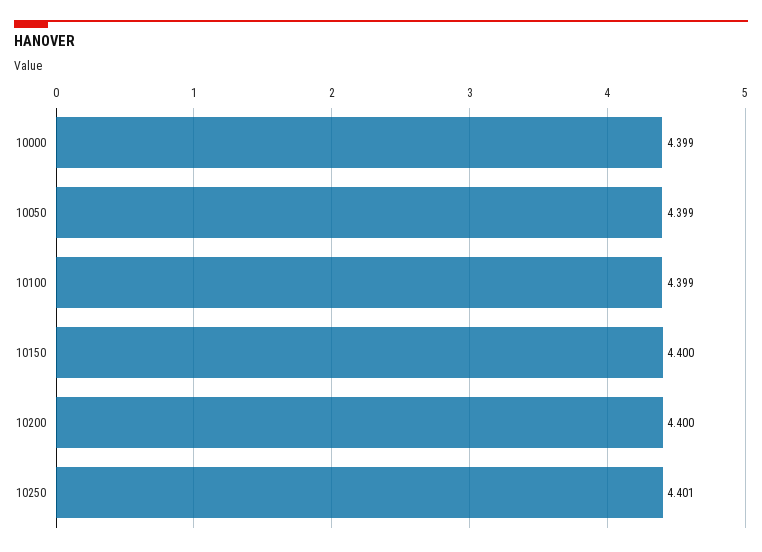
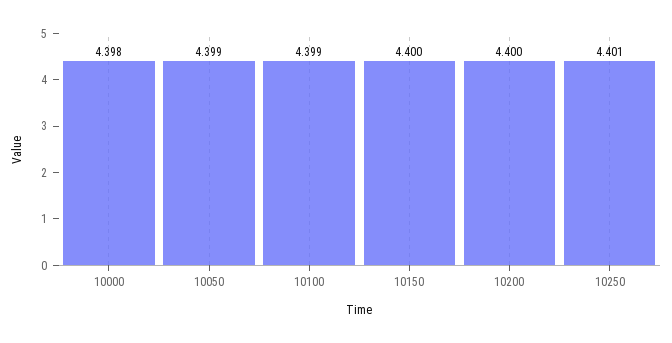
10000: 4.399 -> 4.398

